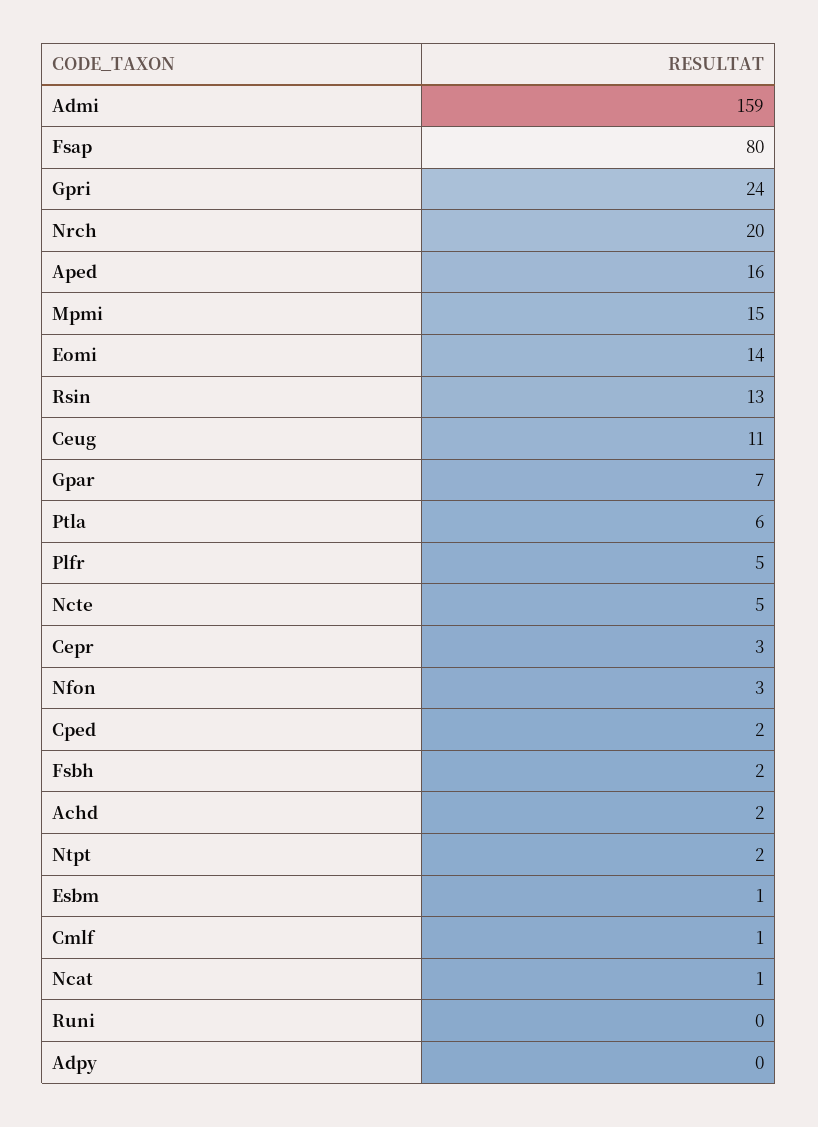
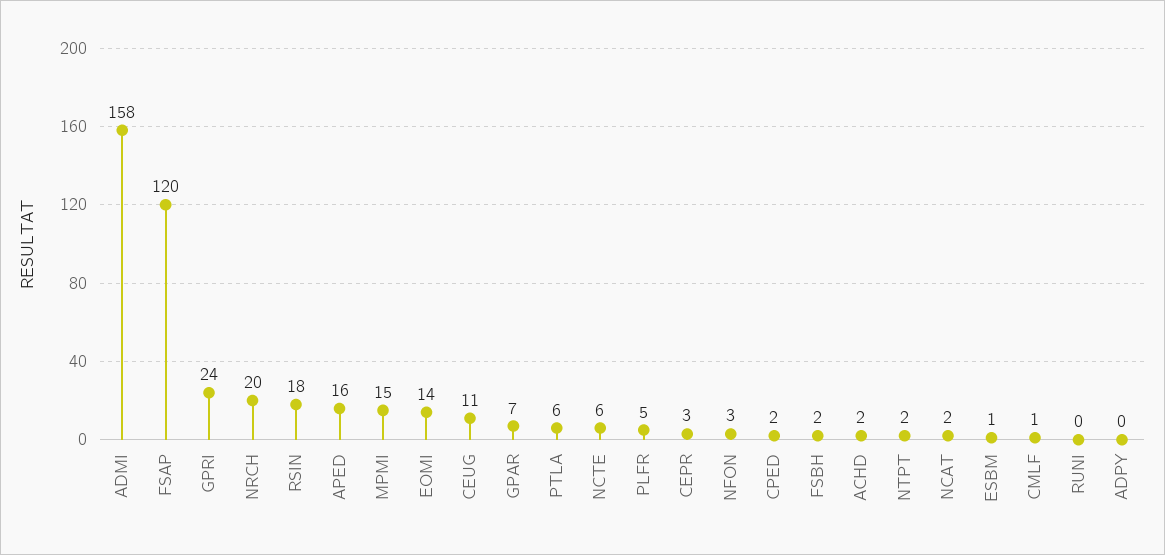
Admi: 159 -> 158
Fsap: 80 -> 120
Rsin: 13 -> 18
Ncte: 5 -> 6
Ncat: 1 -> 2

